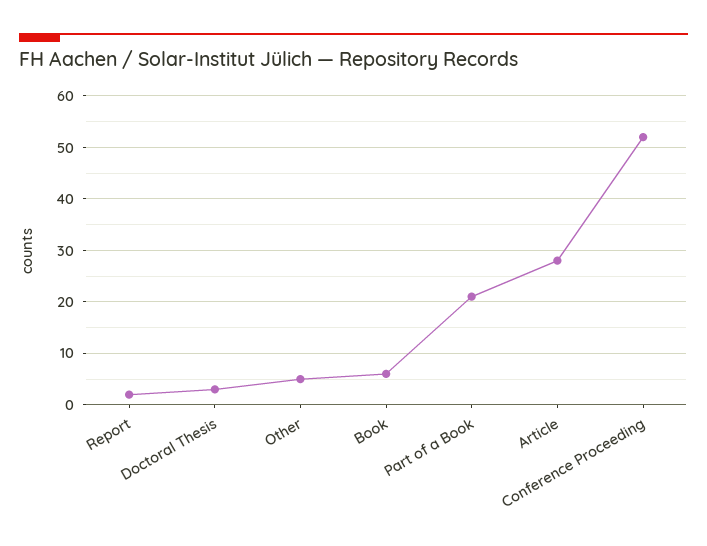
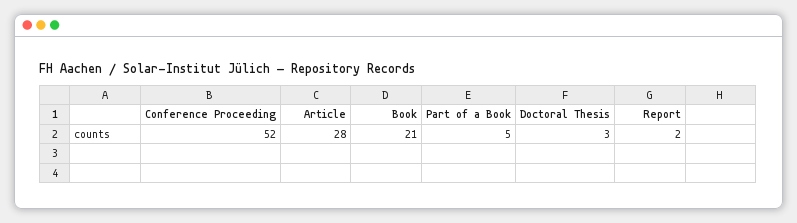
Other: 5 -> none
Book: 5 -> 21
Part of a Book: 20 -> 5

